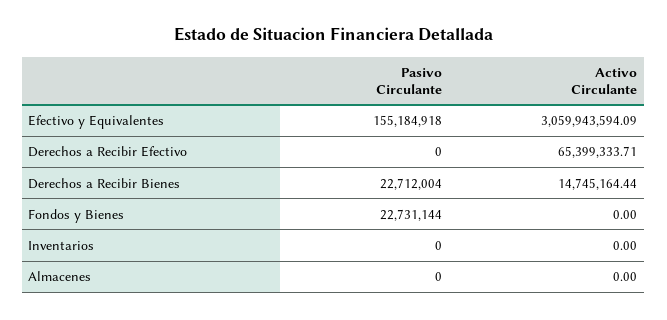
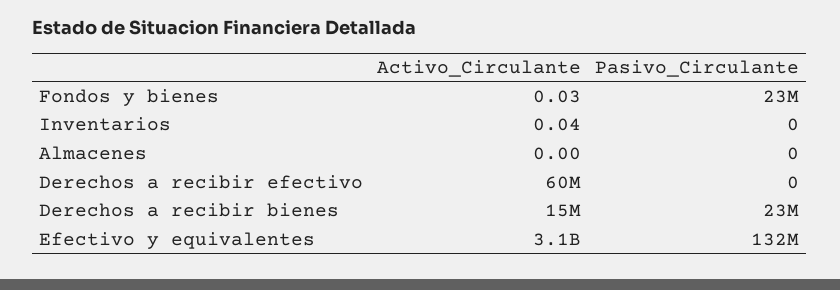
Pasivo Circulante, Efectivo y Equivalentes: 155184918 -> 132000000
Activo Circulante, Derechos a Recibir Efectivo: 65399333.71 -> 60000000
Activo Circulante, Fondos y Bienes: 0 -> 0.03
Activo Circulante, Inventarios: 0 -> 0.04

